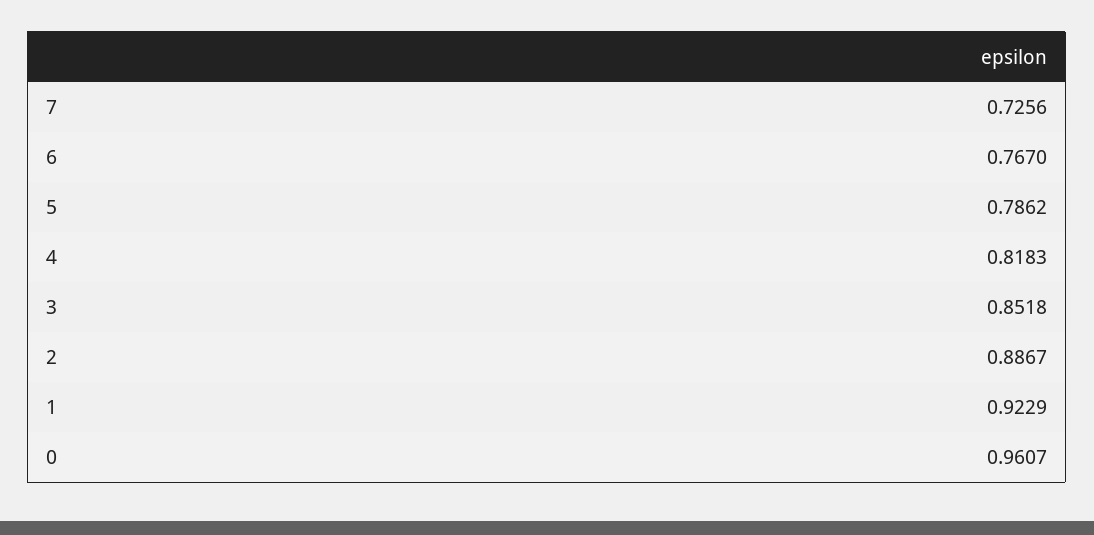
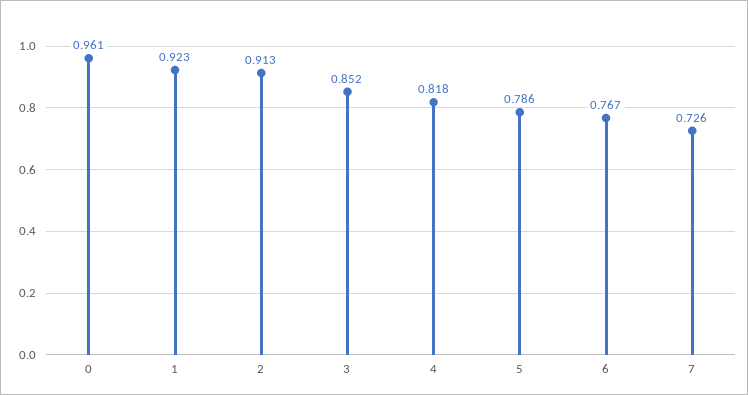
2: 0.8867 -> 0.913

